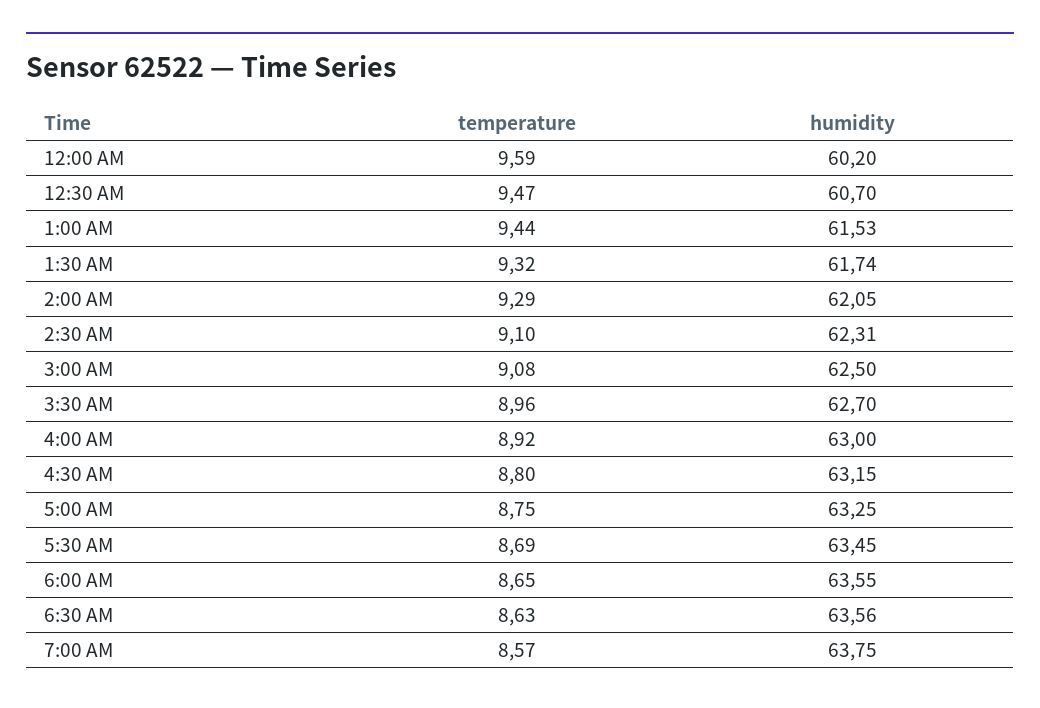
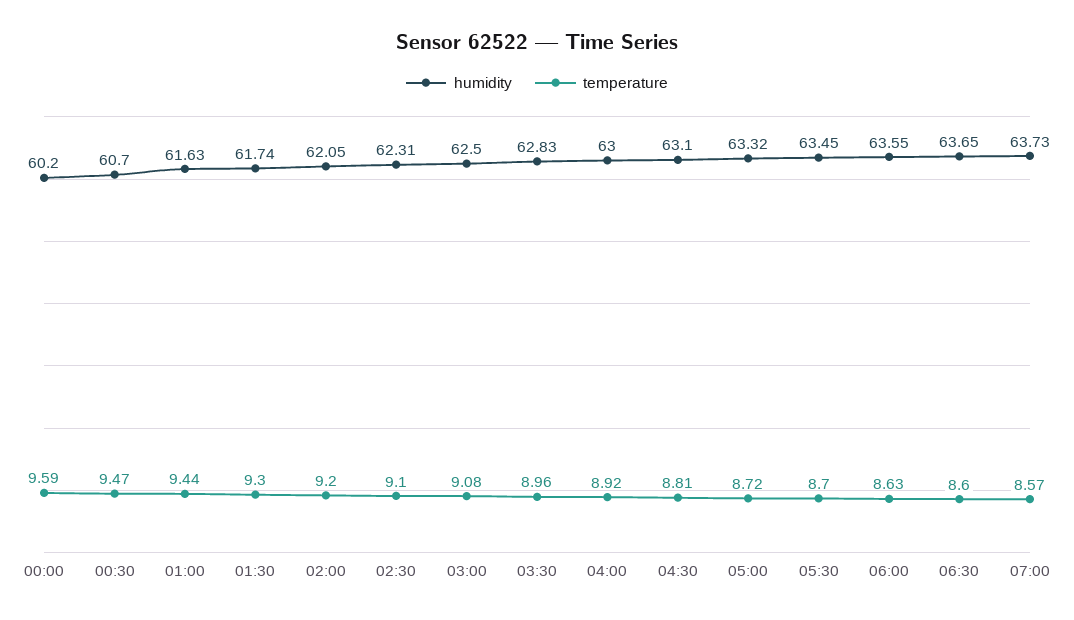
humidity, 1:00 AM: 61.53 -> 61.63
temperature, 1:30 AM: 9.32 -> 9.3
temperature, 2:00 AM: 9.29 -> 9.2
humidity, 3:30 AM: 62.7 -> 62.83
temperature, 4:30 AM: 8.8 -> 8.81
humidity, 4:30 AM: 63.15 -> 63.1
temperature, 5:00 AM: 8.75 -> 8.72
humidity, 5:00 AM: 63.25 -> 63.32
temperature, 5:30 AM: 8.69 -> 8.7
temperature, 6:00 AM: 8.65 -> 8.63
temperature, 6:30 AM: 8.63 -> 8.6
humidity, 6:30 AM: 63.56 -> 63.65
humidity, 7:00 AM: 63.75 -> 63.73

